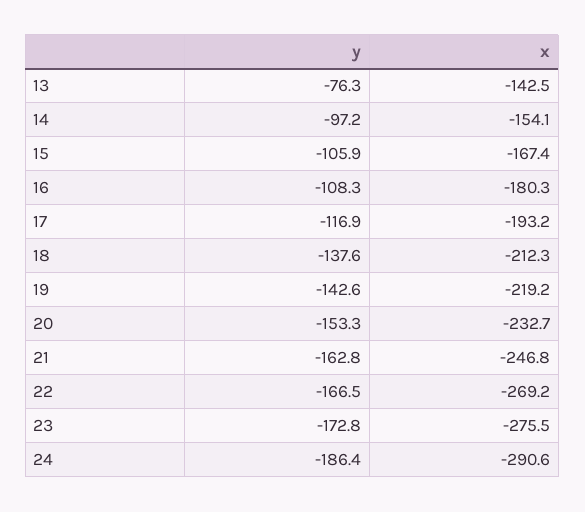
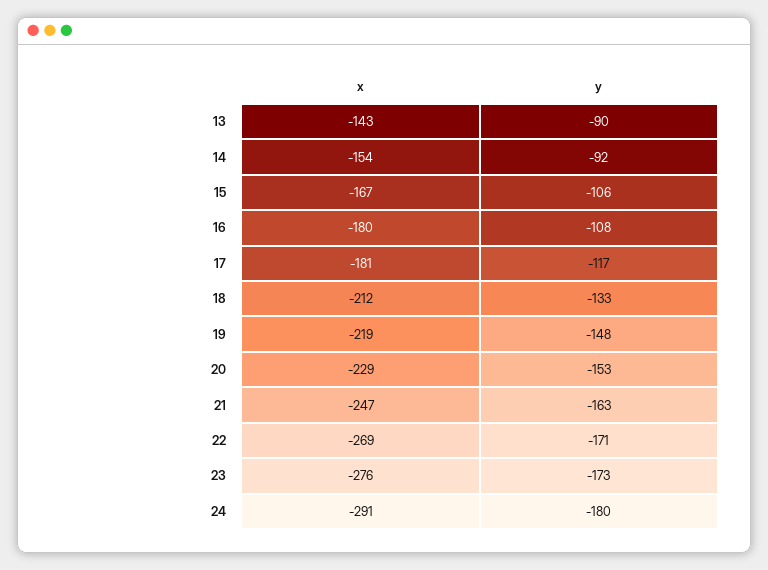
y, 13: -76.3 -> -90
y, 14: -97.2 -> -92
x, 17: -193.2 -> -181
y, 18: -137.6 -> -133
y, 19: -142.6 -> -148
x, 20: -232.7 -> -229
y, 22: -166.5 -> -171
y, 24: -186.4 -> -180

